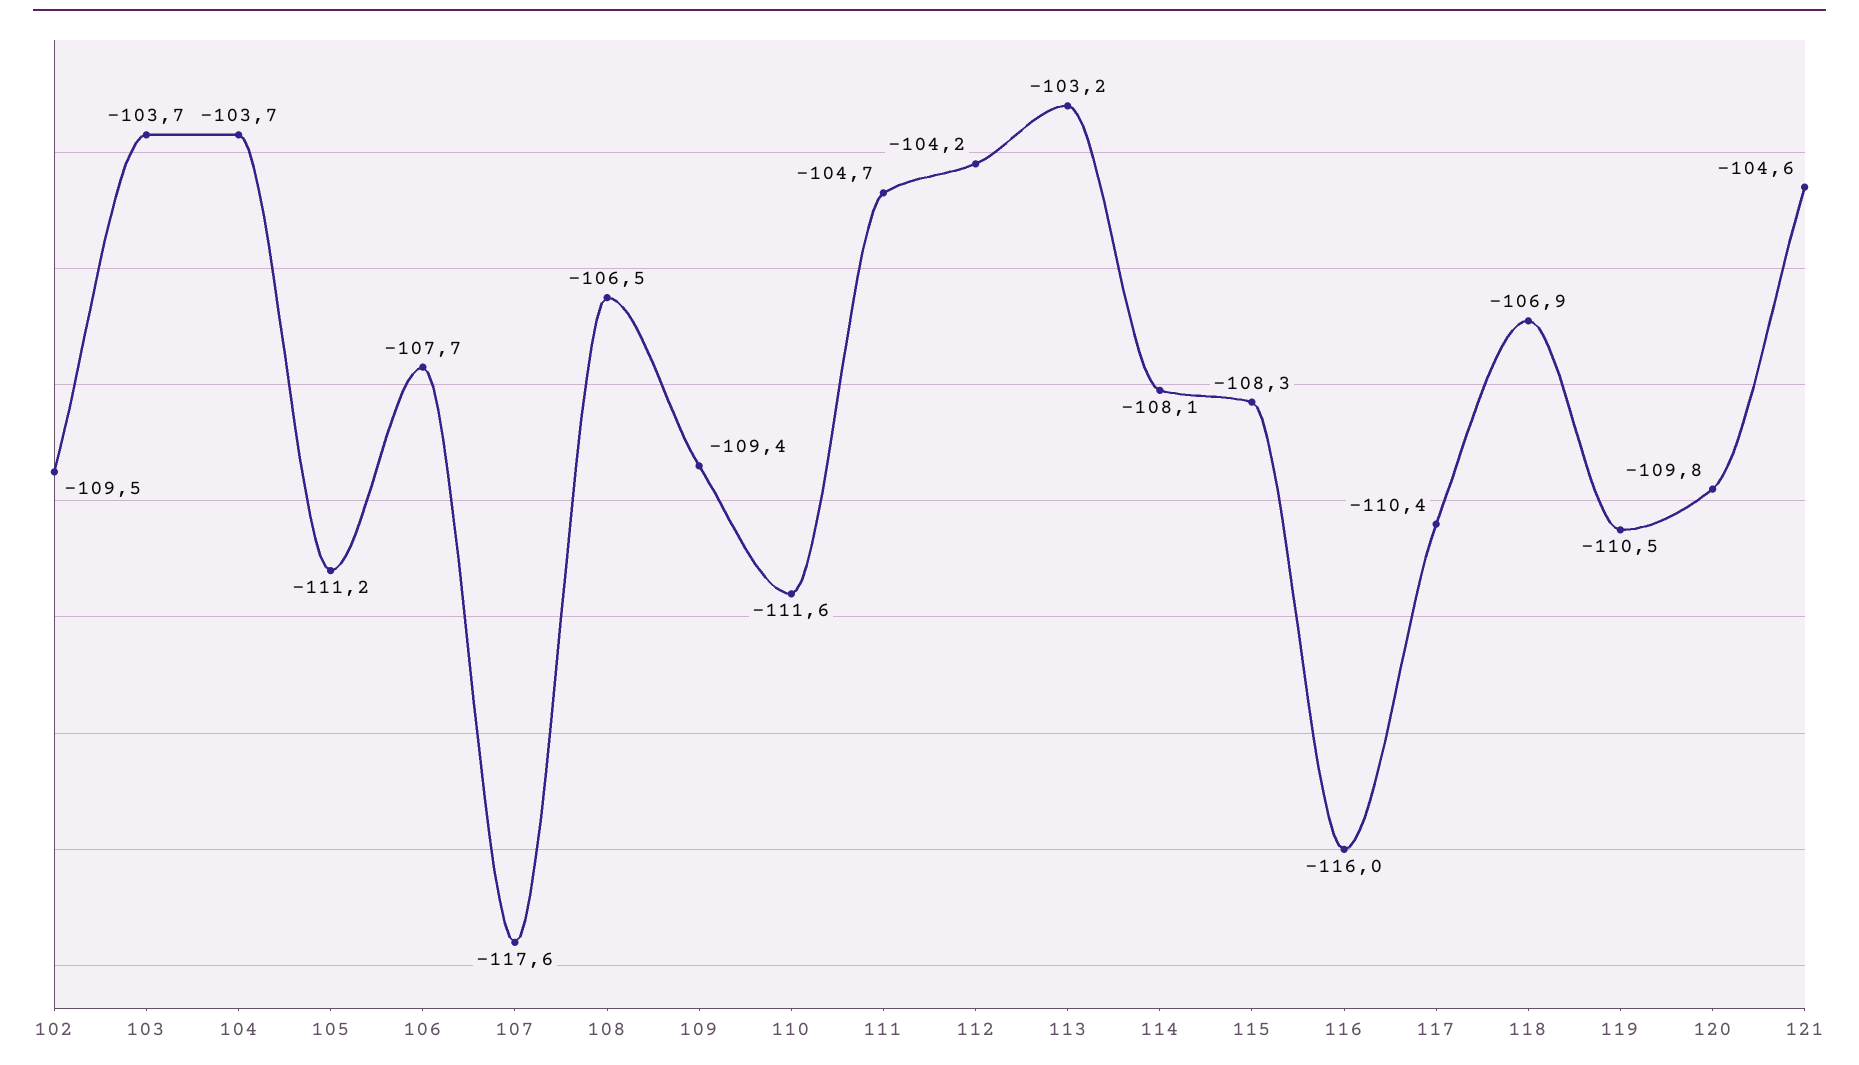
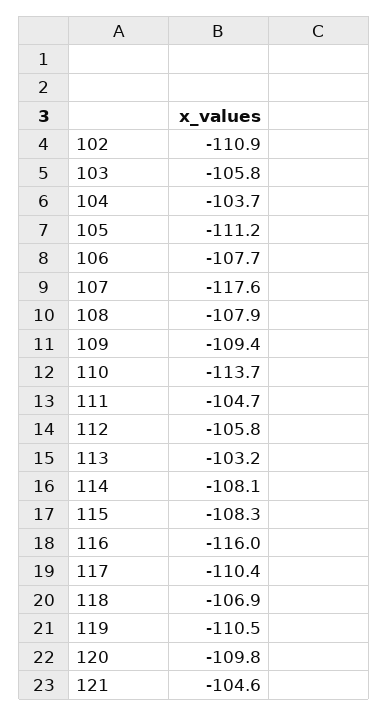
102: -109.5 -> -110.9
103: -103.7 -> -105.8
108: -106.5 -> -107.9
110: -111.6 -> -113.7
112: -104.2 -> -105.8

